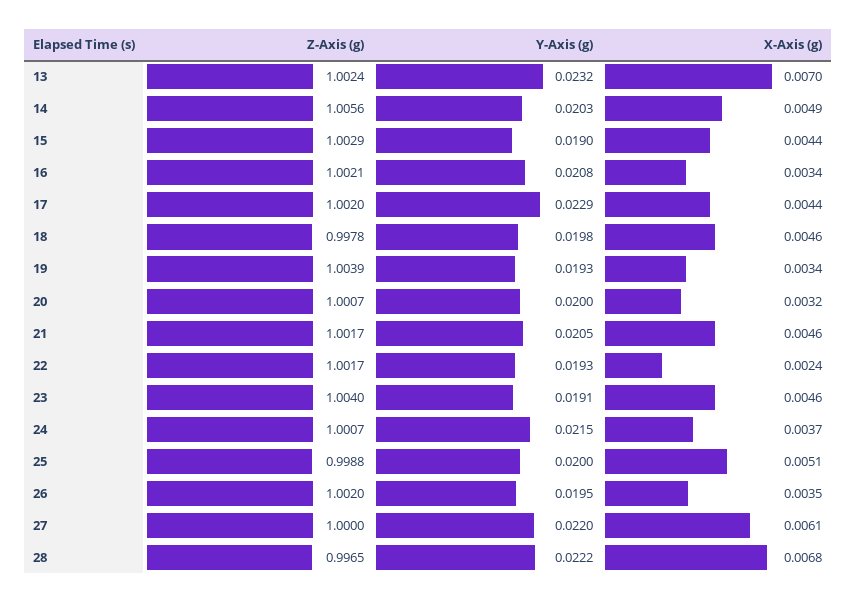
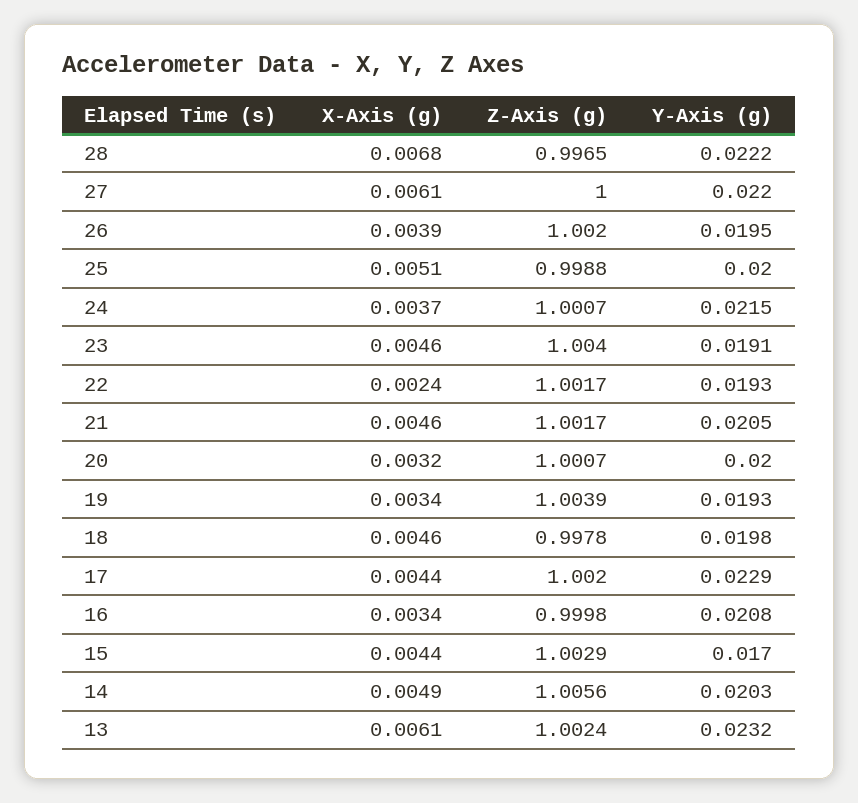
X-Axis (g), 13: 0.007 -> 0.0061
Y-Axis (g), 15: 0.019 -> 0.017
Z-Axis (g), 16: 1.0021 -> 0.9998
X-Axis (g), 26: 0.0035 -> 0.0039

